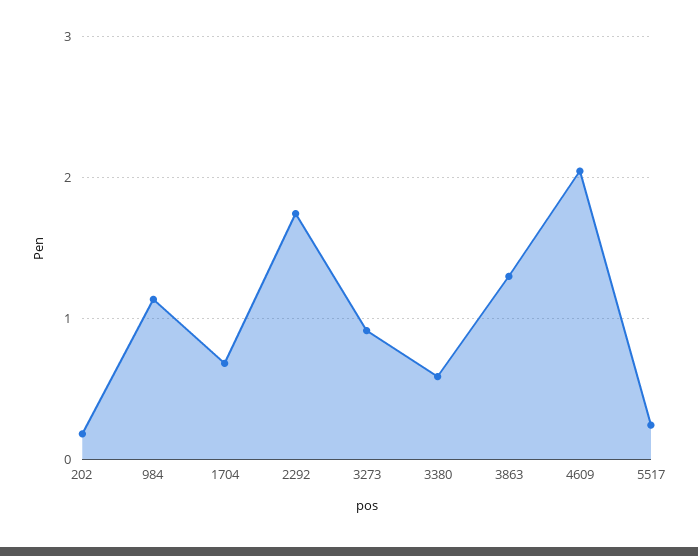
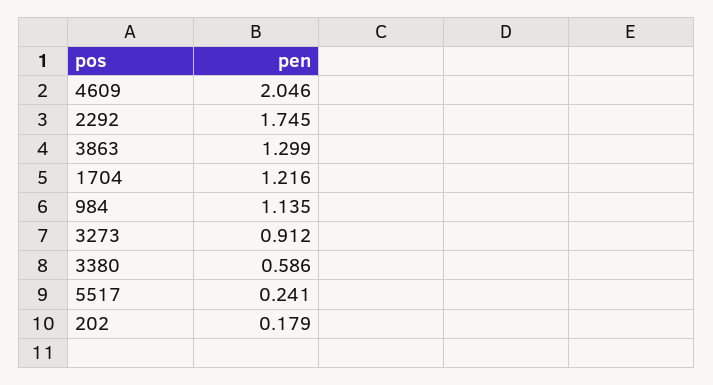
1704: 0.7 -> 1.216

